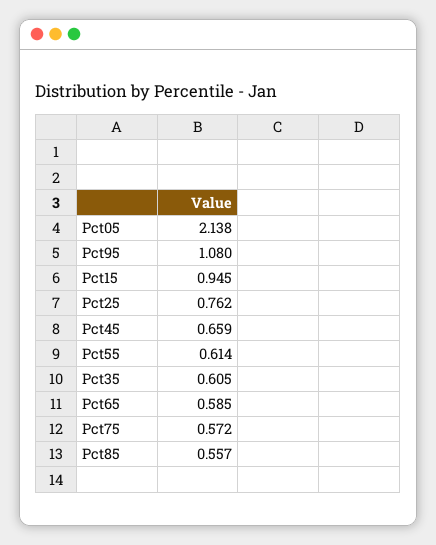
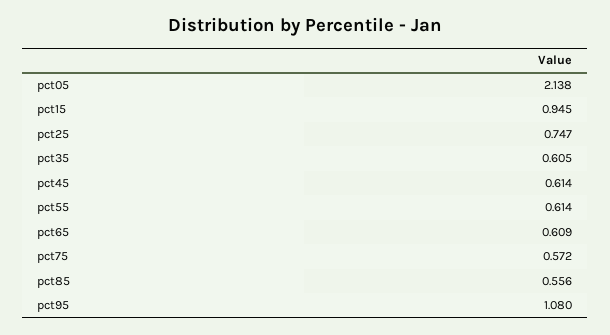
Pct25: 0.762 -> 0.747
Pct45: 0.659 -> 0.614
Pct65: 0.585 -> 0.609
Pct85: 0.557 -> 0.556

